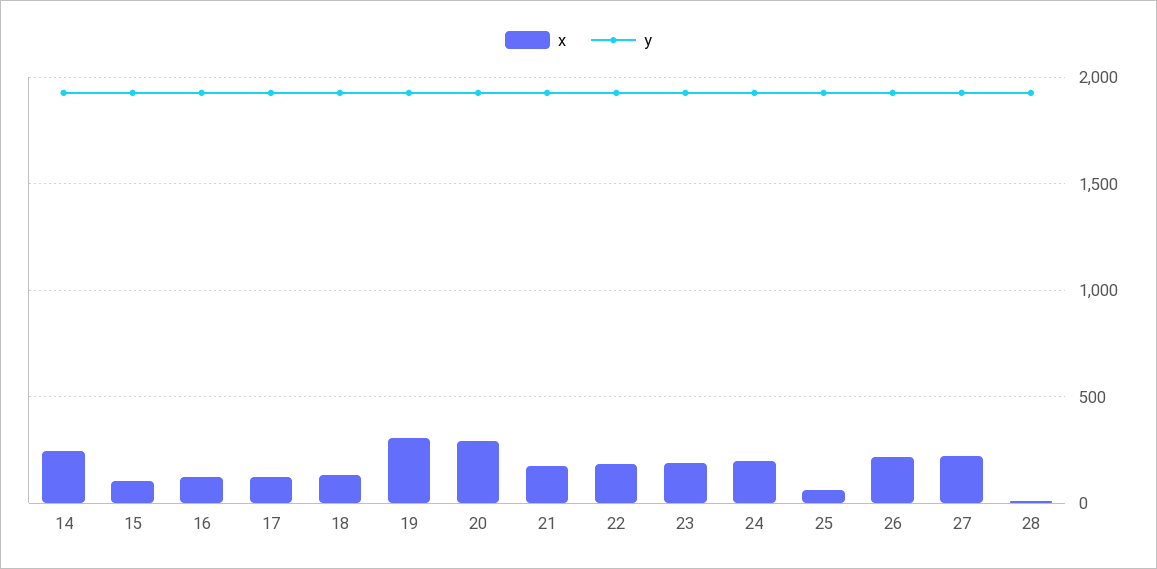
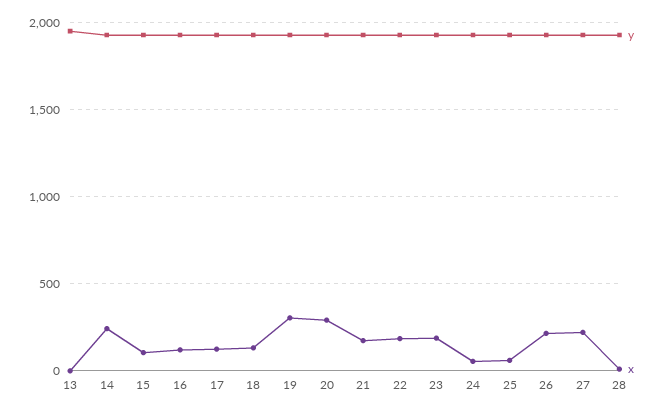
x, 24: 200 -> 50
y, 13: none -> 1950
x, 13: none -> 0

